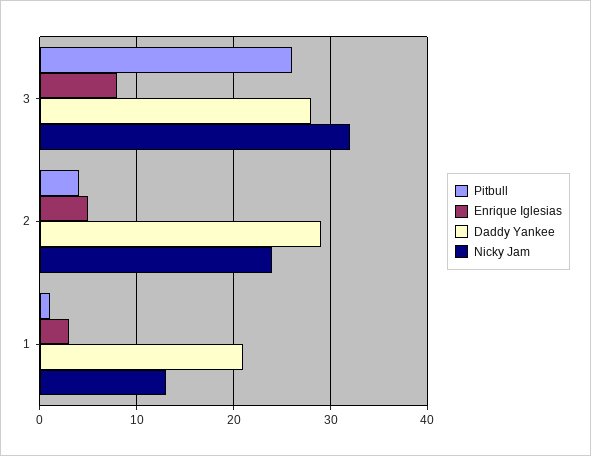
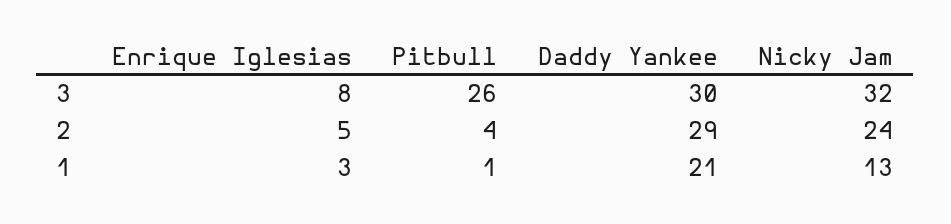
Daddy Yankee, 3: 28 -> 30

